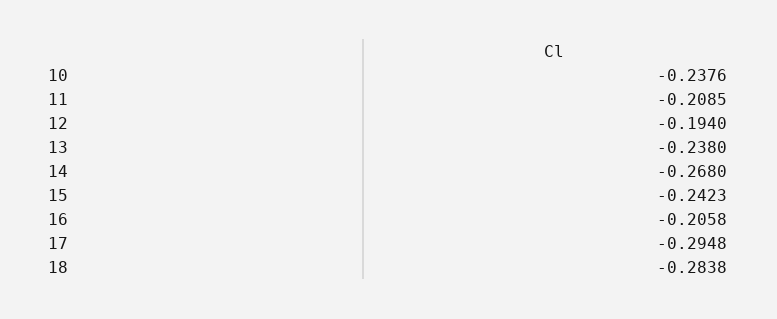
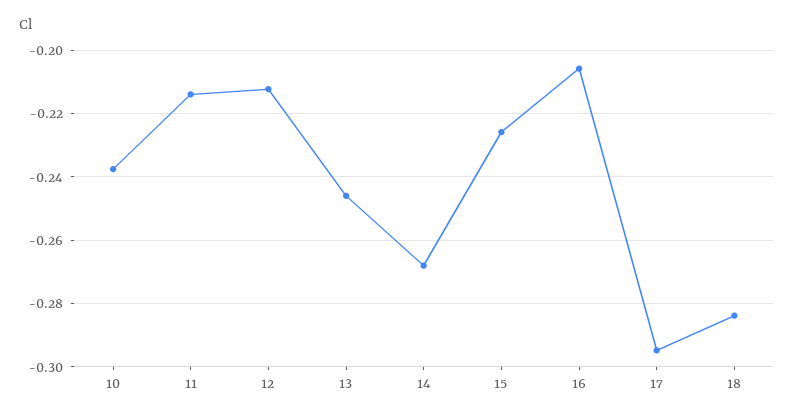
11: -0.2085 -> -0.214
12: -0.194 -> -0.212
13: -0.238 -> -0.246
15: -0.2423 -> -0.226

